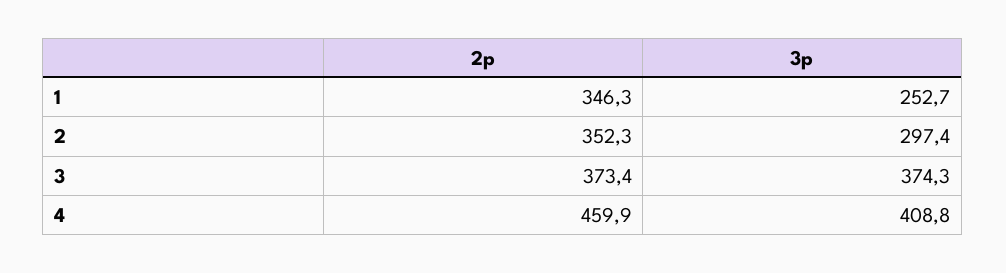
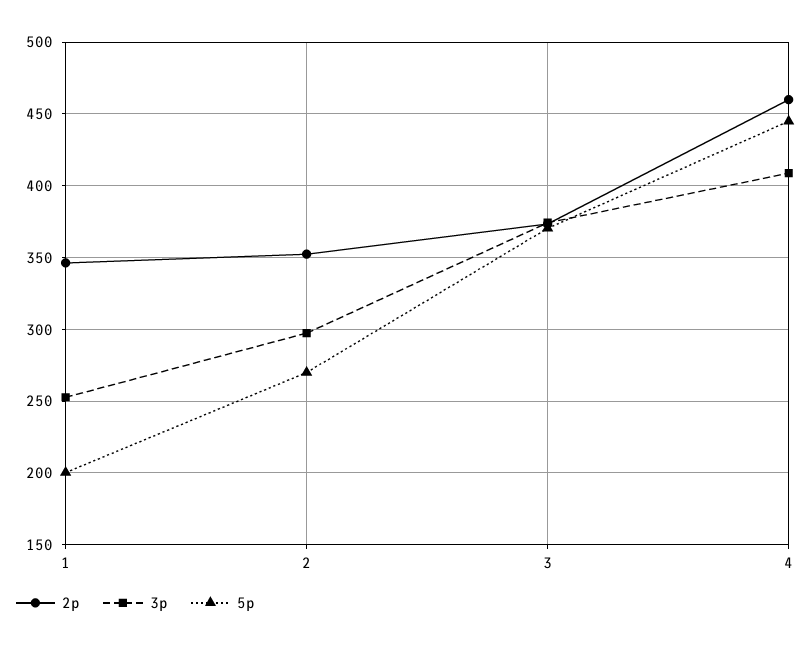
5p, 1: none -> 200
5p, 2: none -> 270
5p, 3: none -> 370
5p, 4: none -> 445

